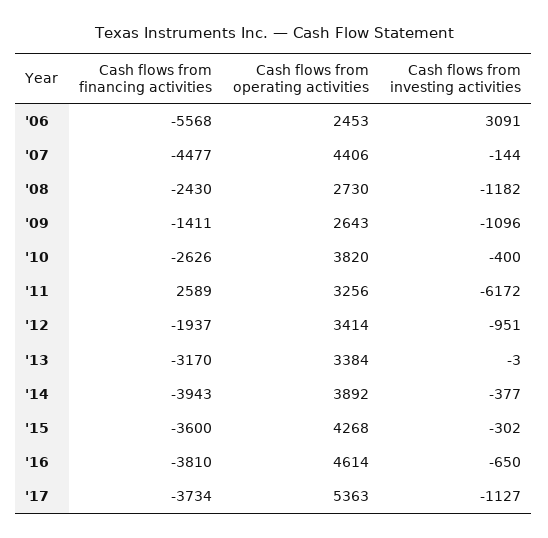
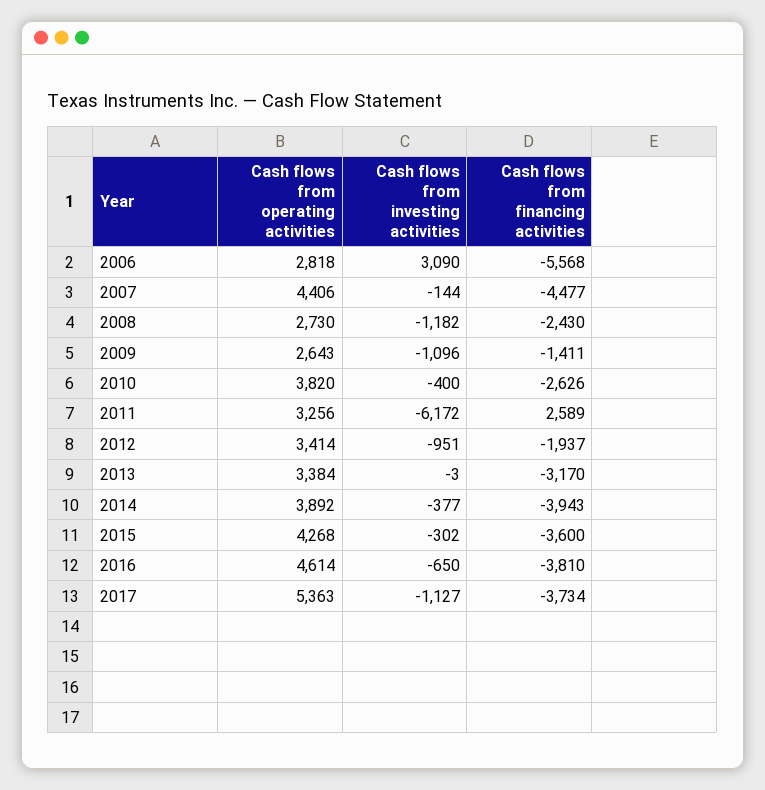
Cash flows from operating activities, '06: 2453 -> 2818
Cash flows from investing activities, '06: 3091 -> 3090

